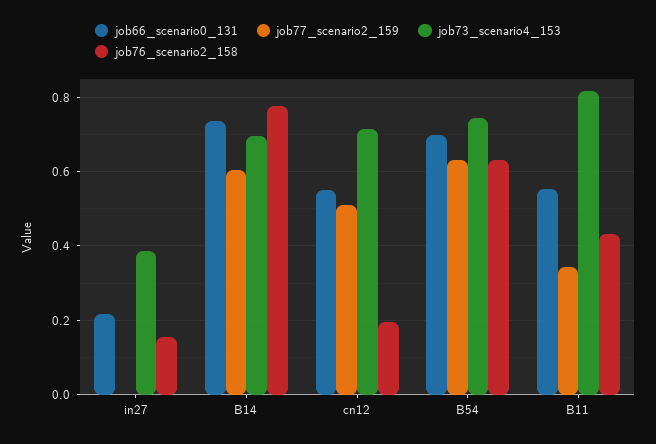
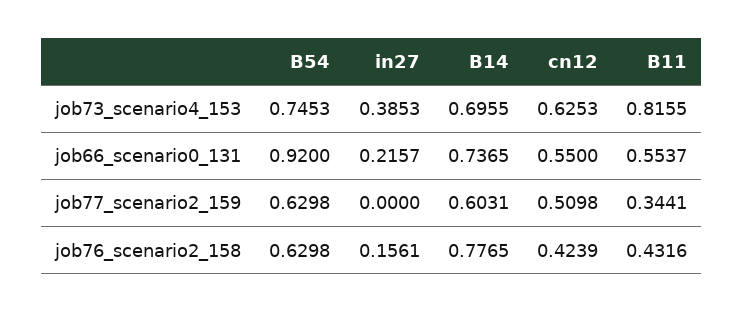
job73_scenario4_153, cn12: 0.72 -> 0.6253
job76_scenario2_158, cn12: 0.2 -> 0.4239
job66_scenario0_131, B54: 0.7 -> 0.92

